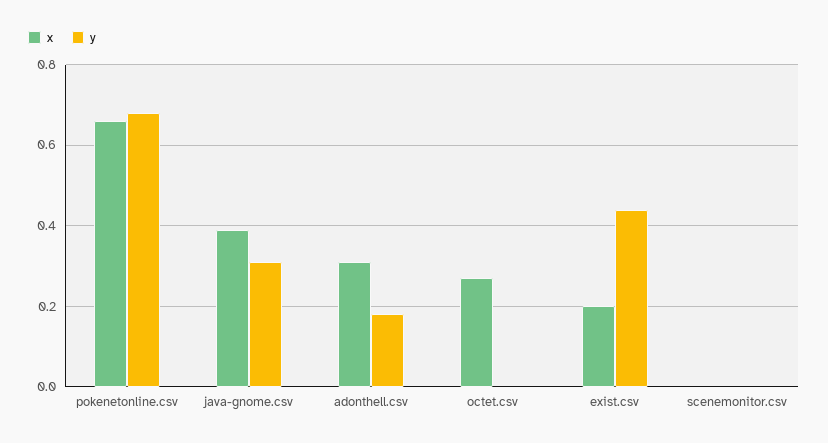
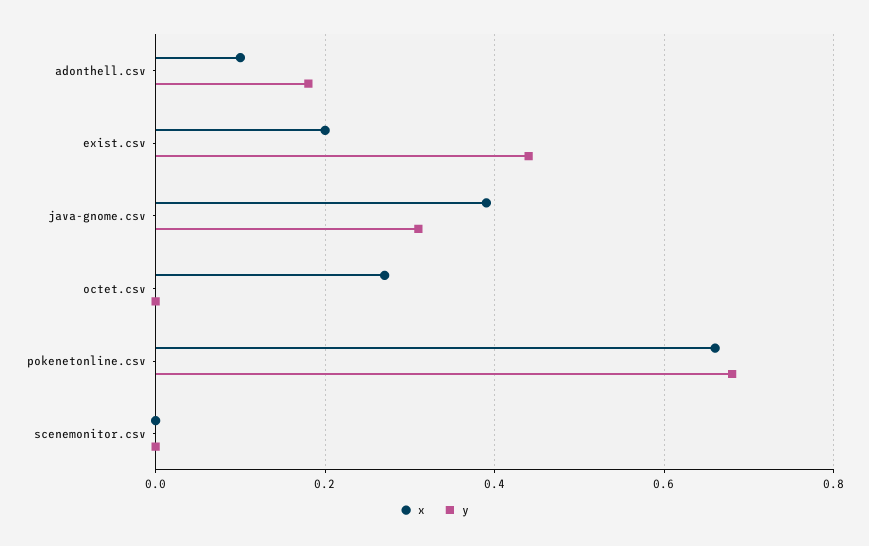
x, adonthell.csv: 0.3 -> 0.1

